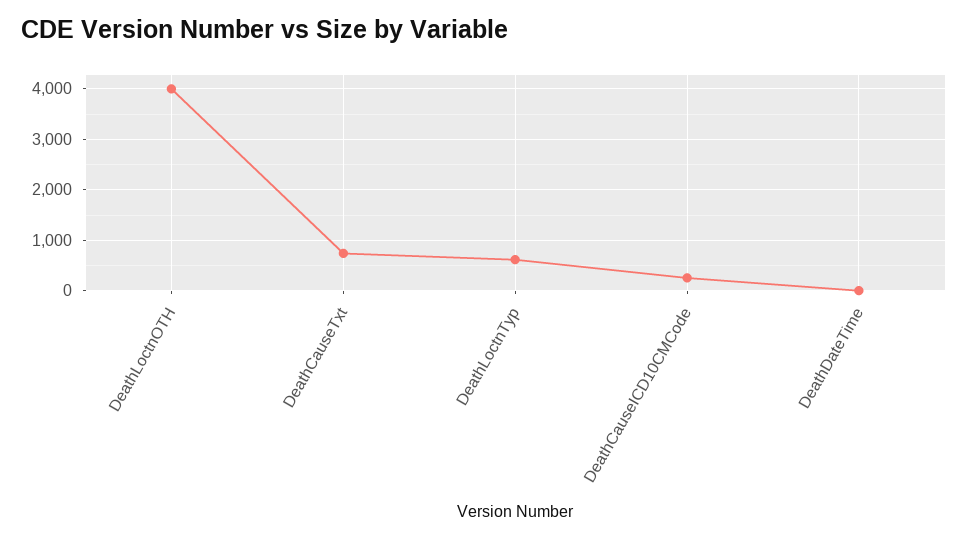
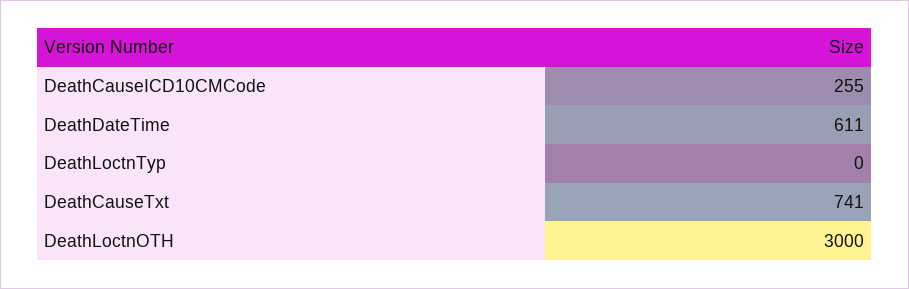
DeathLoctnOTH: 4000 -> 3000
DeathLoctnTyp: 600 -> 0
DeathDateTime: 0 -> 611

